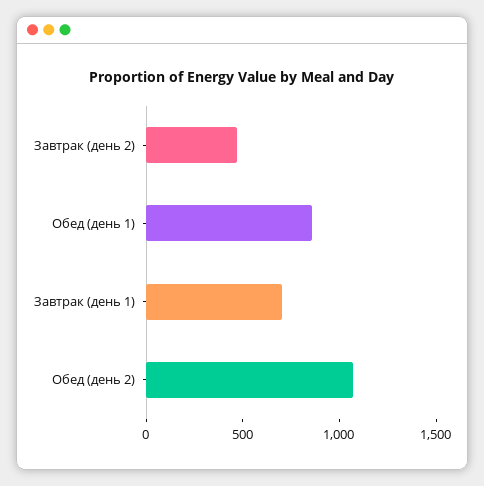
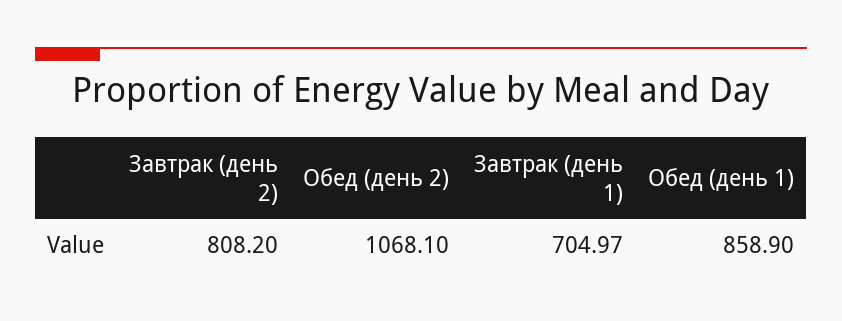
Завтрак (день 2): 500 -> 808.2

